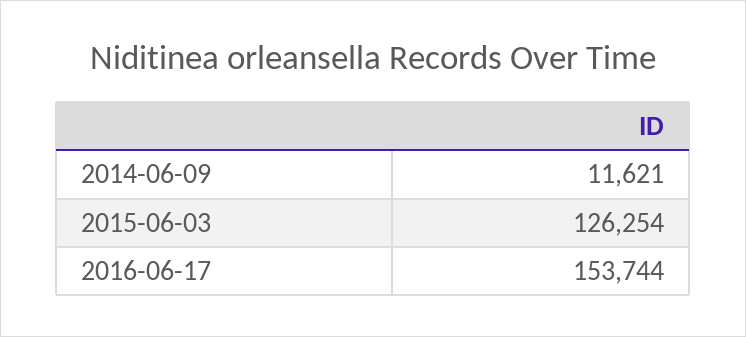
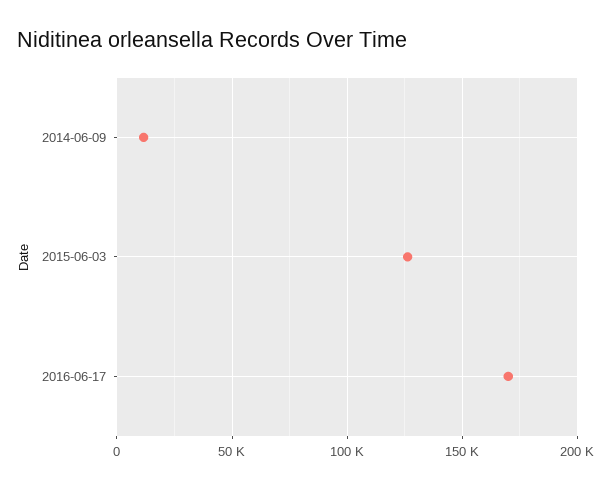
2016-06-17: 153744 -> 170000

